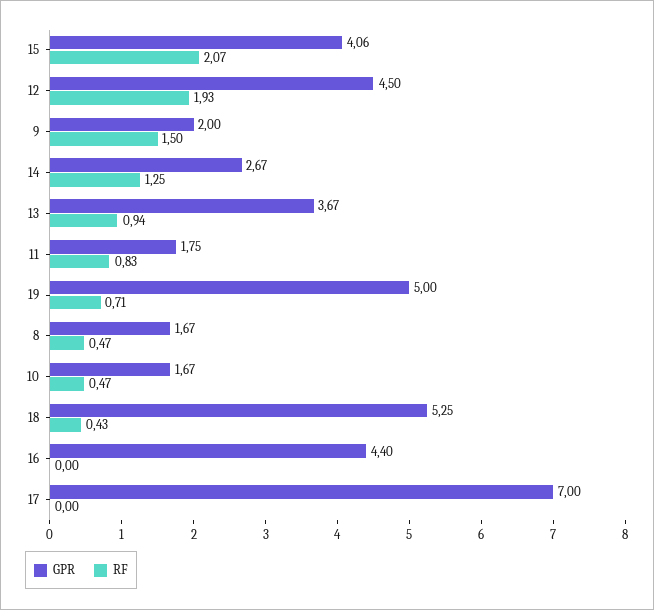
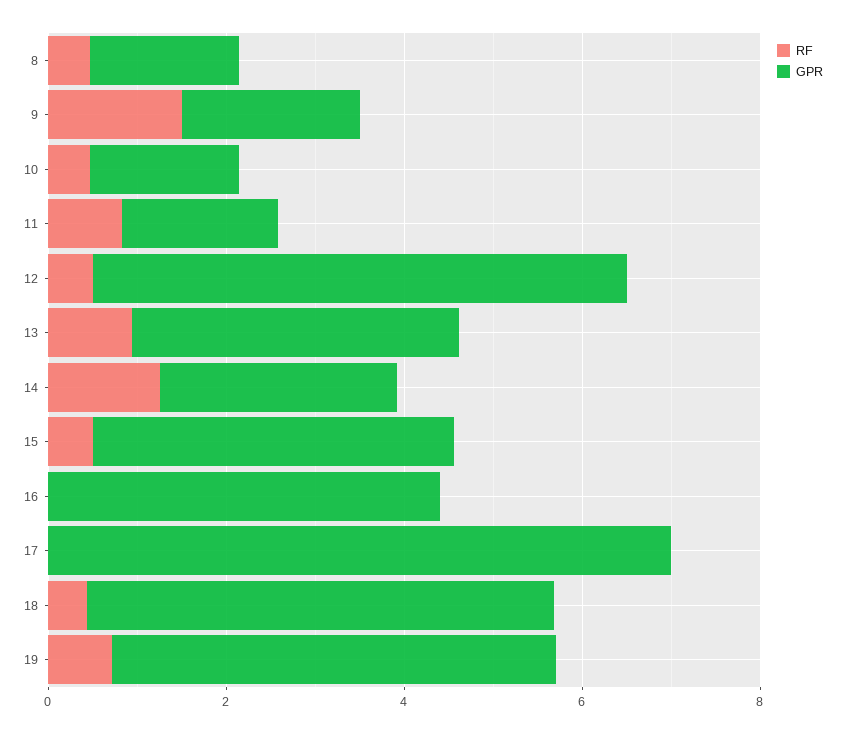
RF, 15: 2.07 -> 0.5
GPR, 12: 4.5 -> 6
RF, 12: 1.93 -> 0.5

